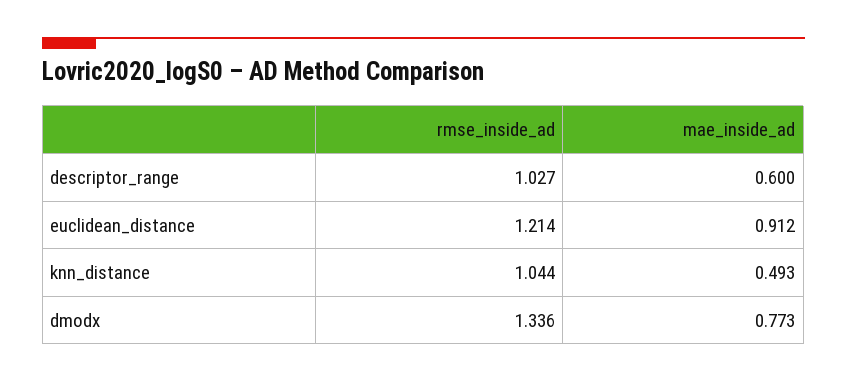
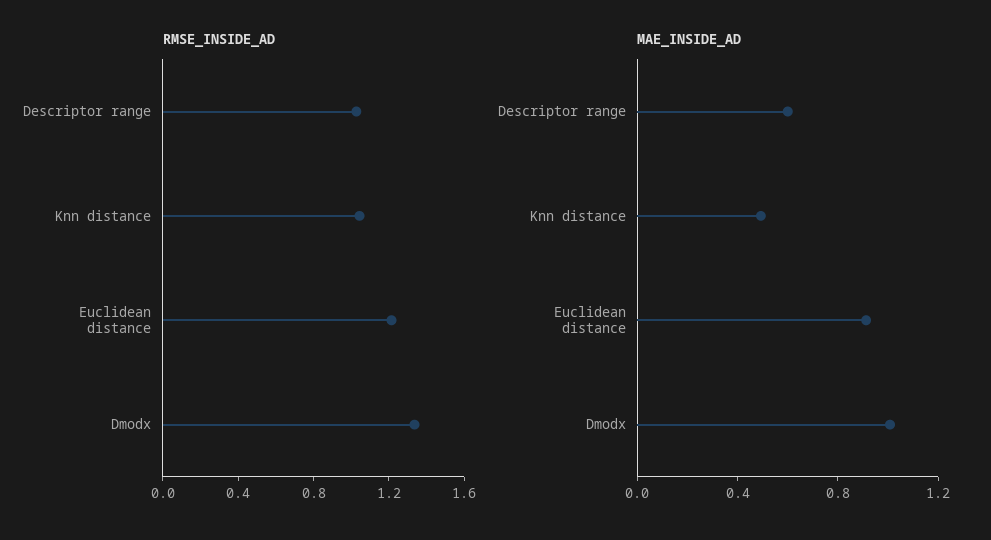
mae_inside_ad, dmodx: 0.773 -> 1

